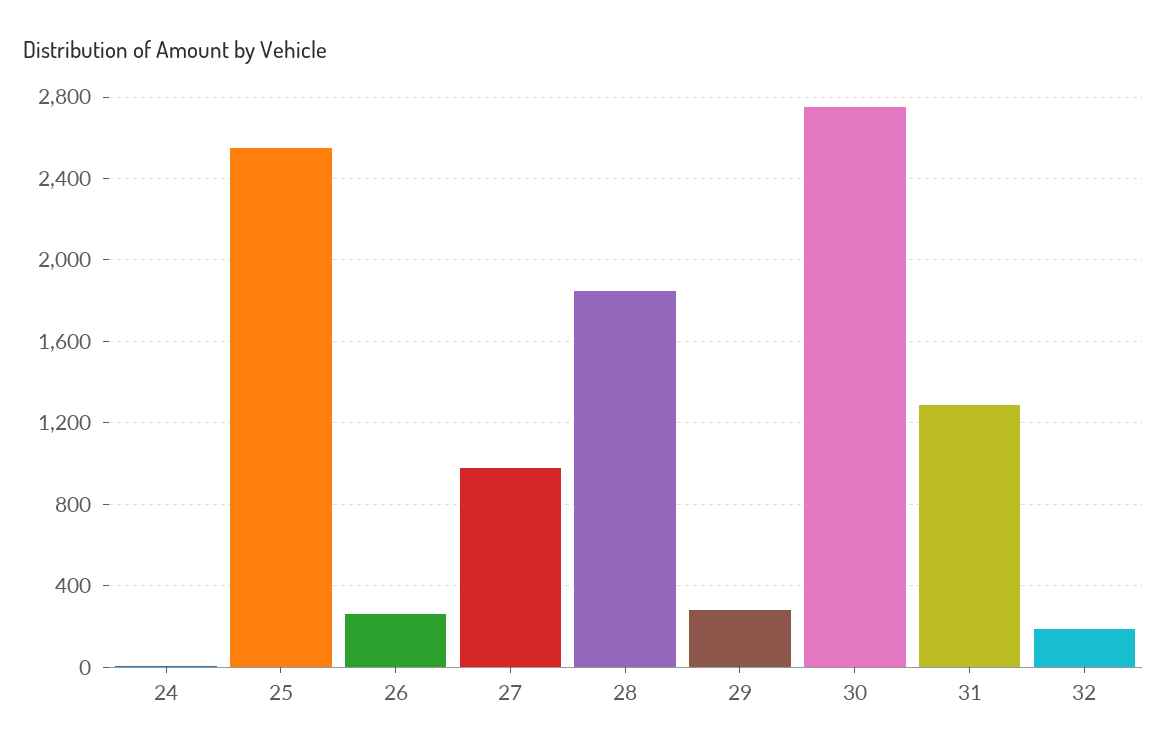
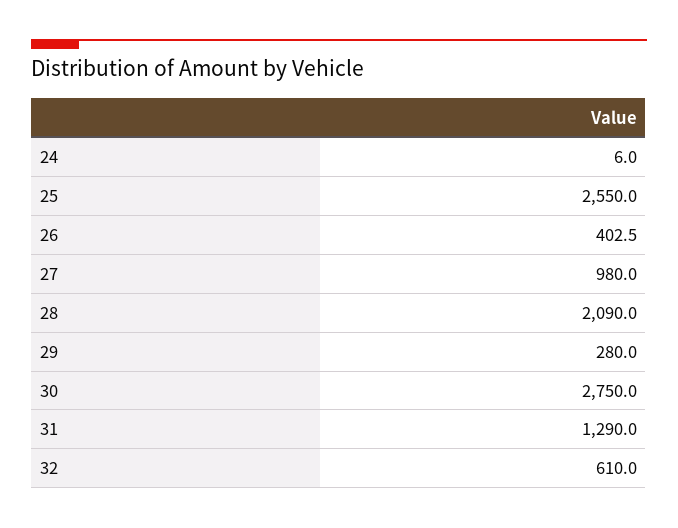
26: 250 -> 402.5
28: 1850 -> 2090
32: 200 -> 610

